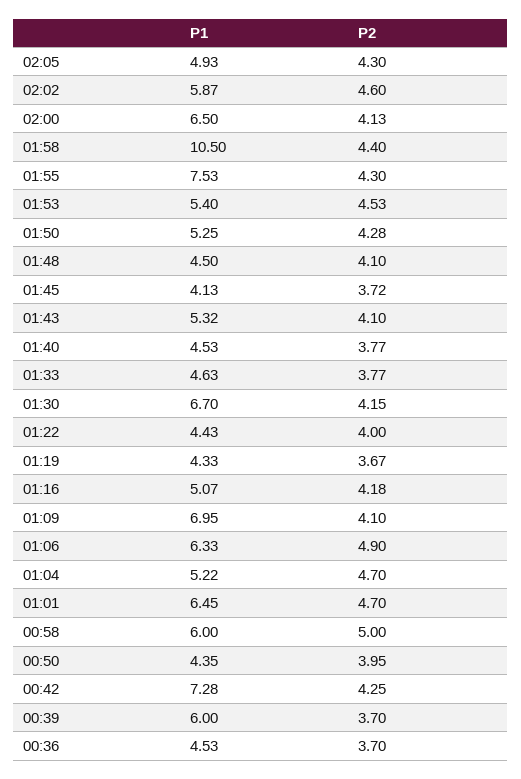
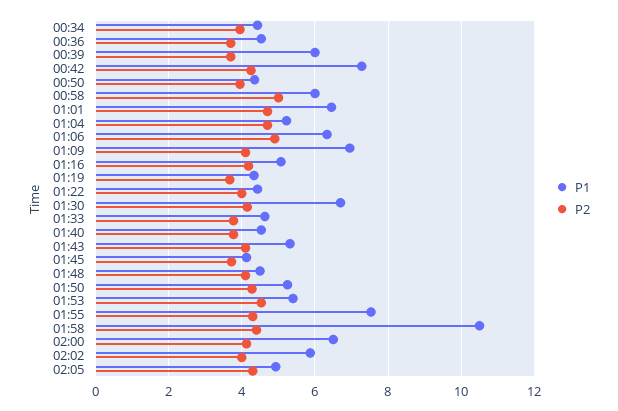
P2, 02:02: 4.6 -> 4
P1, 00:34: none -> 4.4
P2, 00:34: none -> 4

